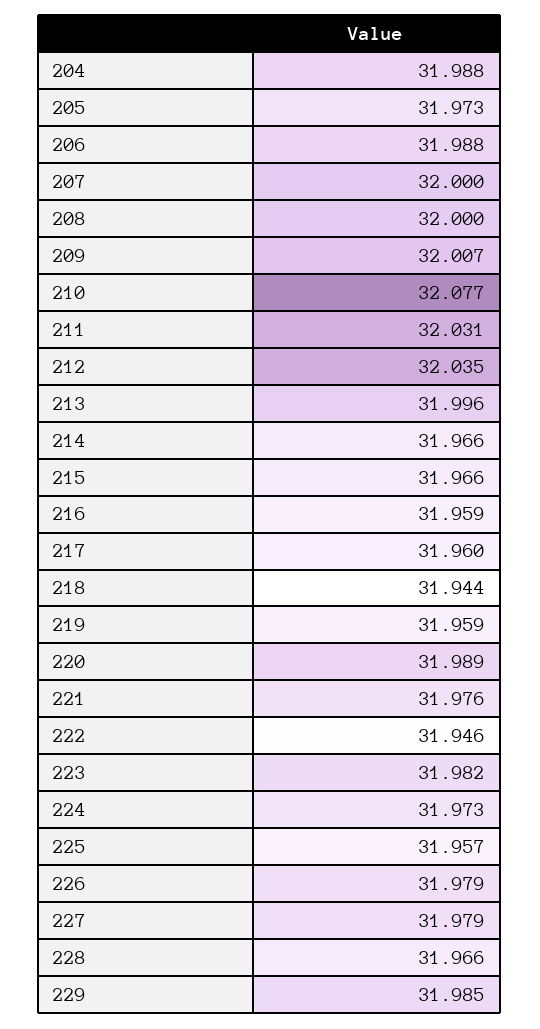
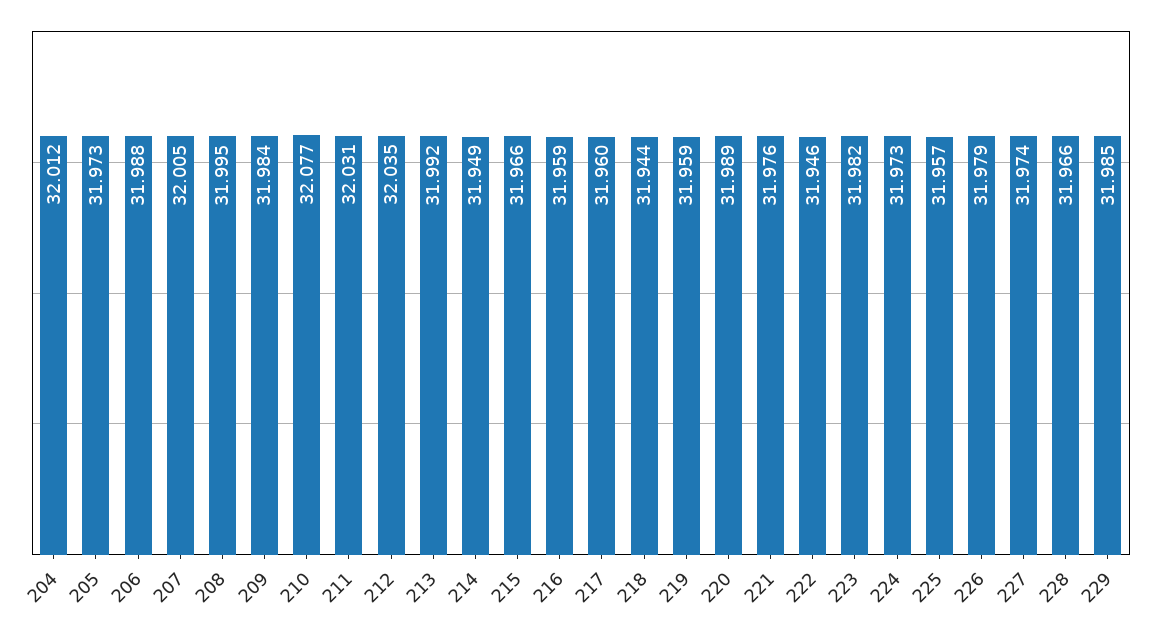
204: 31.988 -> 32.012
207: 32 -> 32.005
208: 32 -> 31.995
209: 32.007 -> 31.984
213: 31.996 -> 31.992
214: 31.966 -> 31.949
227: 31.979 -> 31.974

